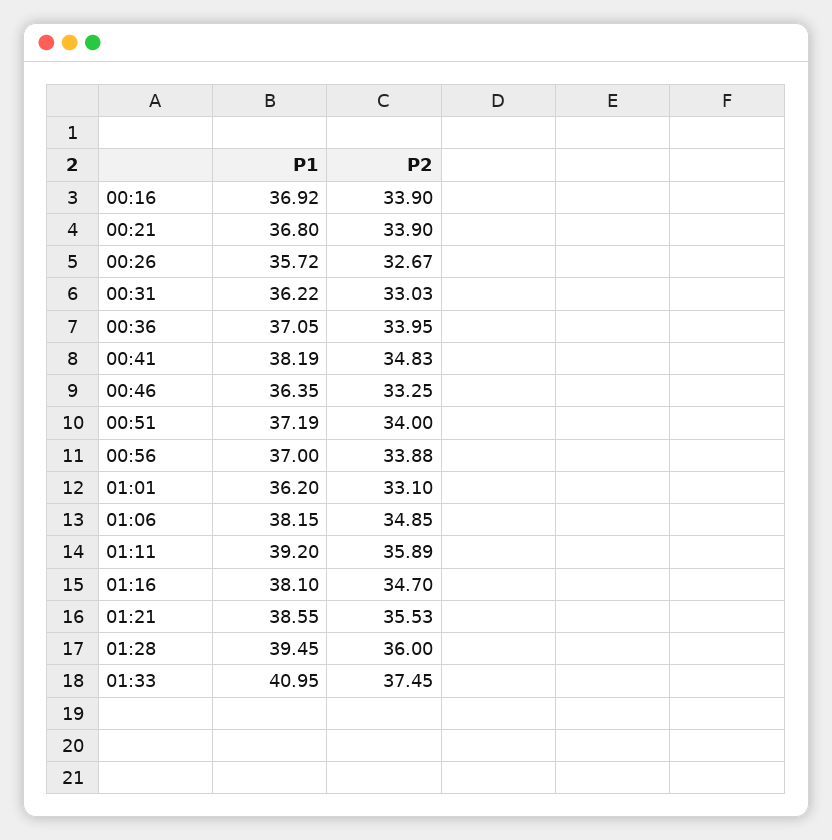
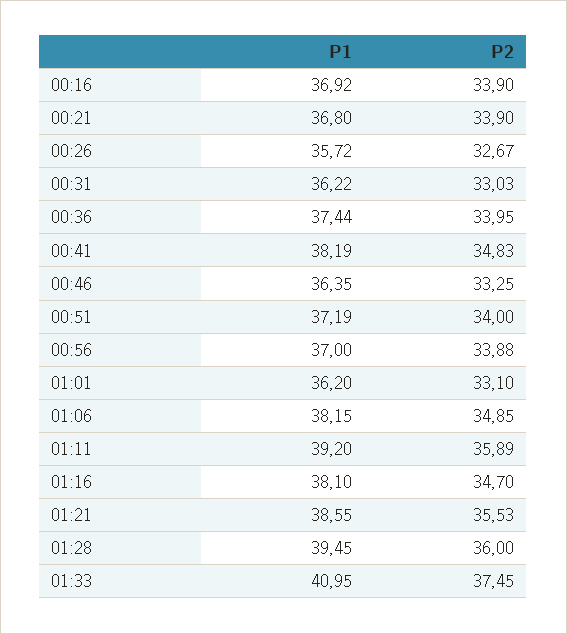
P1, 00:36: 37.05 -> 37.44

